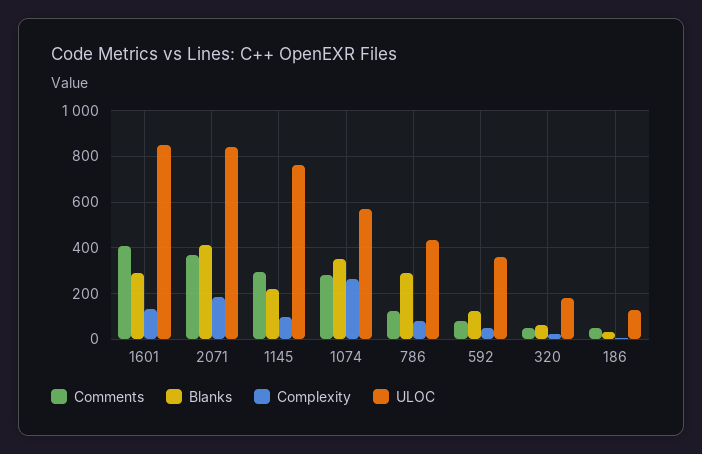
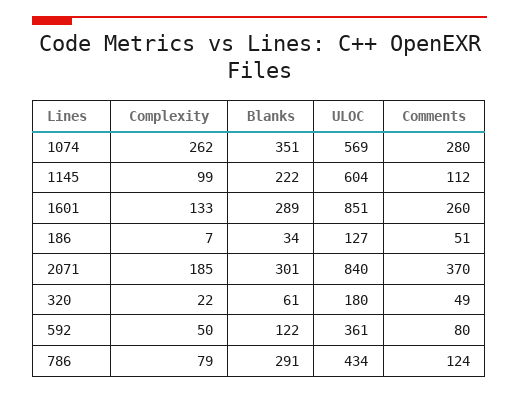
Comments, 1601: 400 -> 260
Blanks, 2071: 400 -> 301
Comments, 1145: 300 -> 112
ULOC, 1145: 750 -> 604

